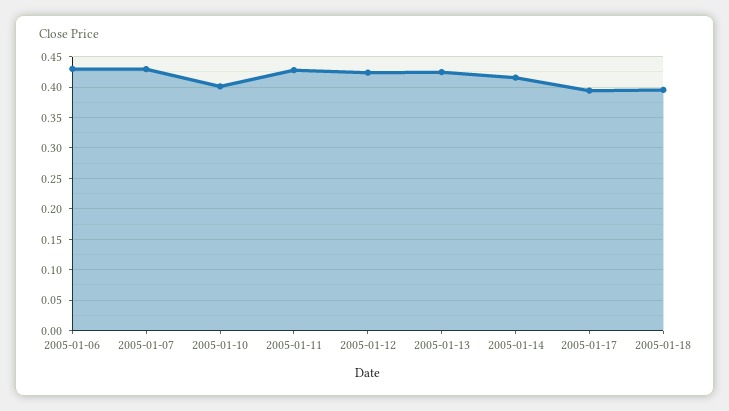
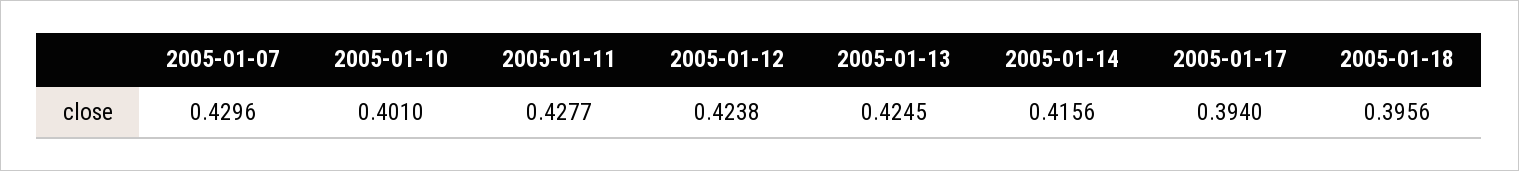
2005-01-06: 0.43 -> none

